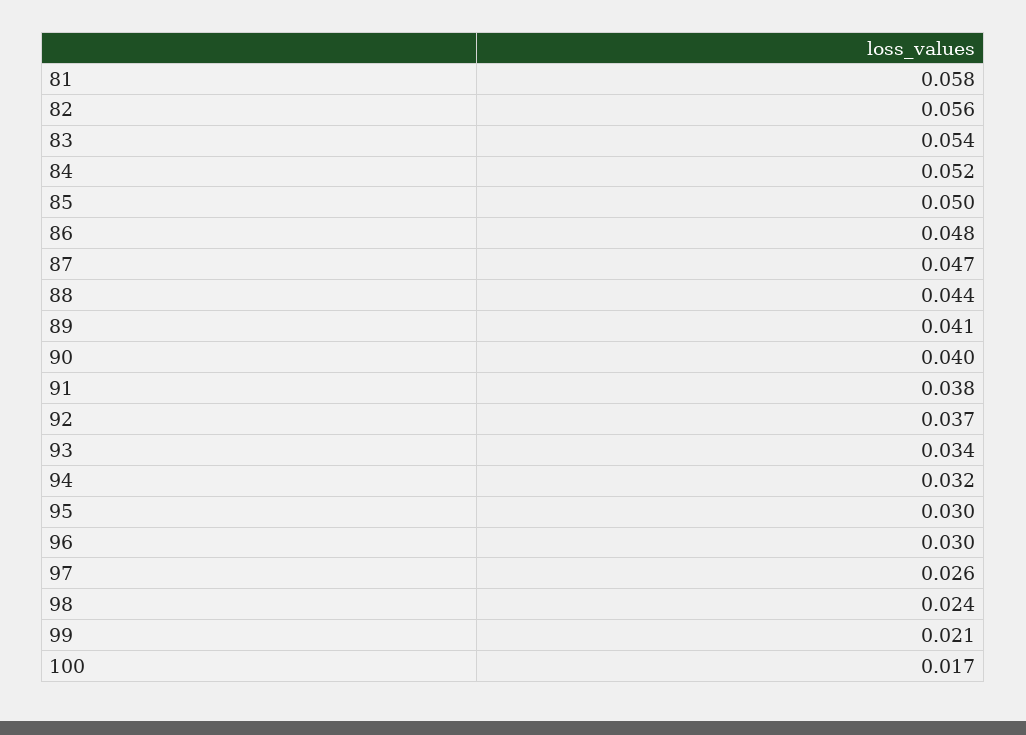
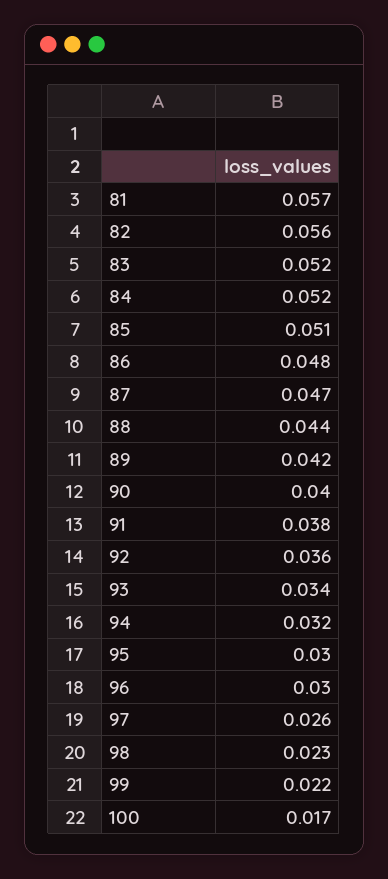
81: 0.058 -> 0.057
83: 0.054 -> 0.052
85: 0.05 -> 0.051
89: 0.041 -> 0.042
92: 0.037 -> 0.036
98: 0.024 -> 0.023
99: 0.021 -> 0.022

